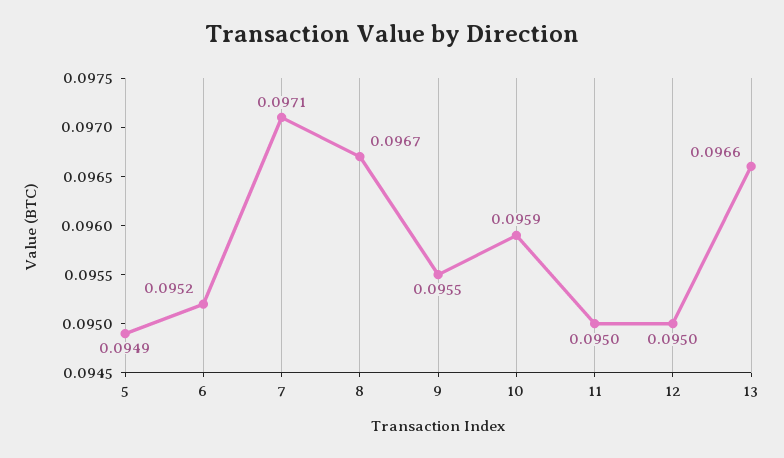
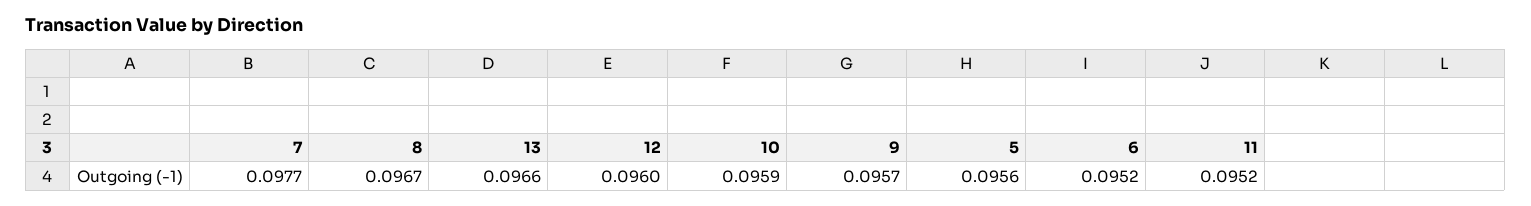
5: 0.0949 -> 0.0956
7: 0.0971 -> 0.0977
9: 0.0955 -> 0.0957
11: 0.095 -> 0.0952
12: 0.095 -> 0.096

